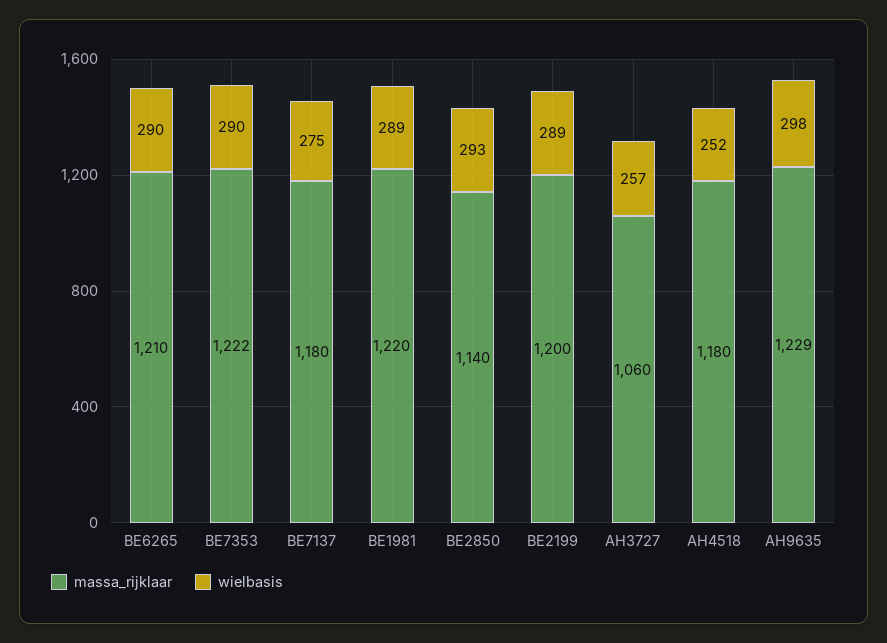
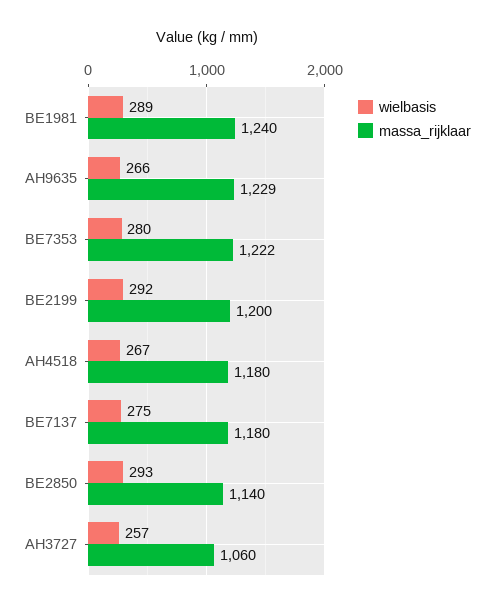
massa_rijklaar, BE6265: 1210 -> none
wielbasis, BE6265: 290 -> none
wielbasis, BE7353: 290 -> 280
massa_rijklaar, BE1981: 1220 -> 1240
wielbasis, BE2199: 289 -> 292
wielbasis, AH4518: 252 -> 267
wielbasis, AH9635: 298 -> 266

